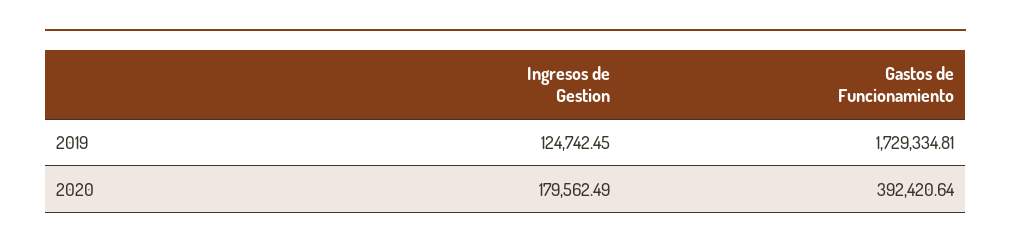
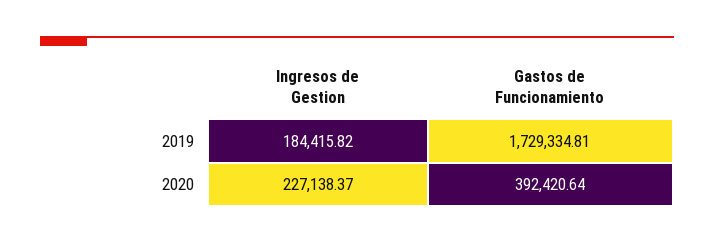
Ingresos de Gestion, 2019: 124742.45 -> 184415.82
Ingresos de Gestion, 2020: 179562.49 -> 227138.37

